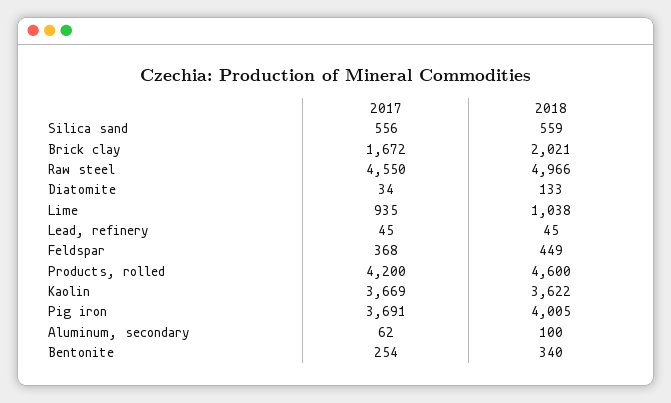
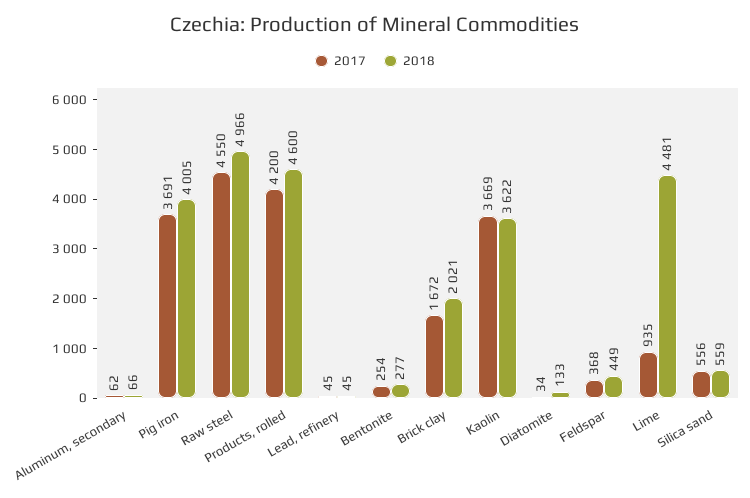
2018, Lime: 1038 -> 4481
2018, Aluminum, secondary: 100 -> 66
2018, Bentonite: 340 -> 277

